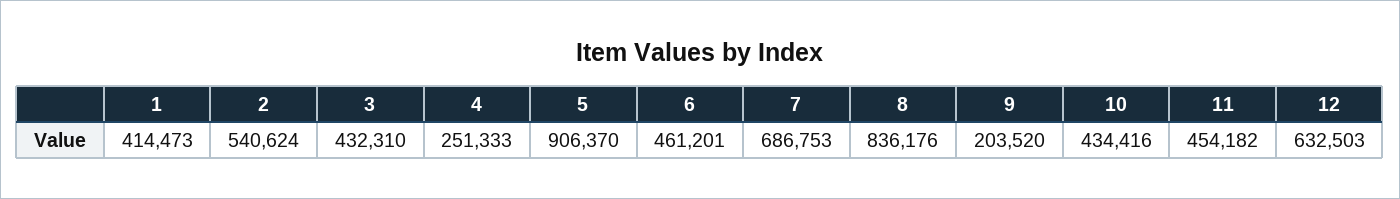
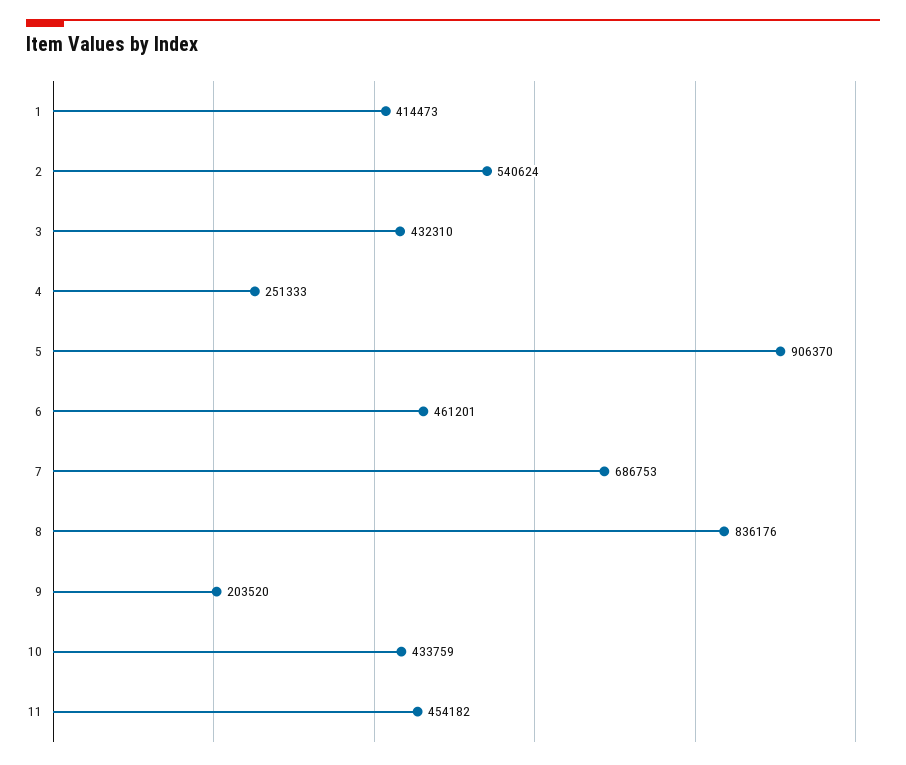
10: 434416 -> 433759
12: 632503 -> none

